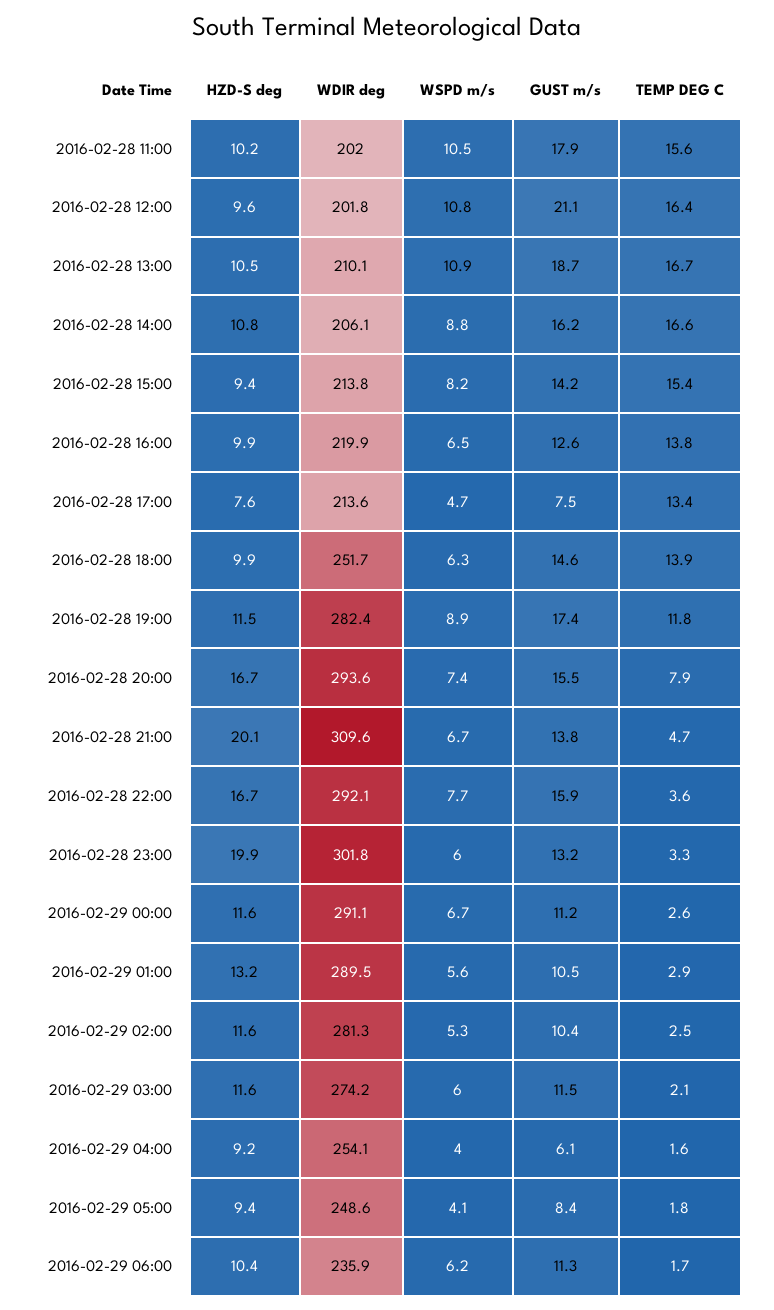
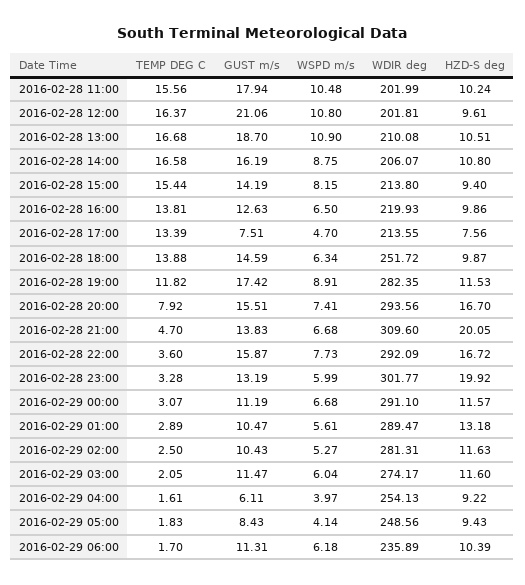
TEMP DEG C, 2016-02-29 00:00: 2.6 -> 3.07

